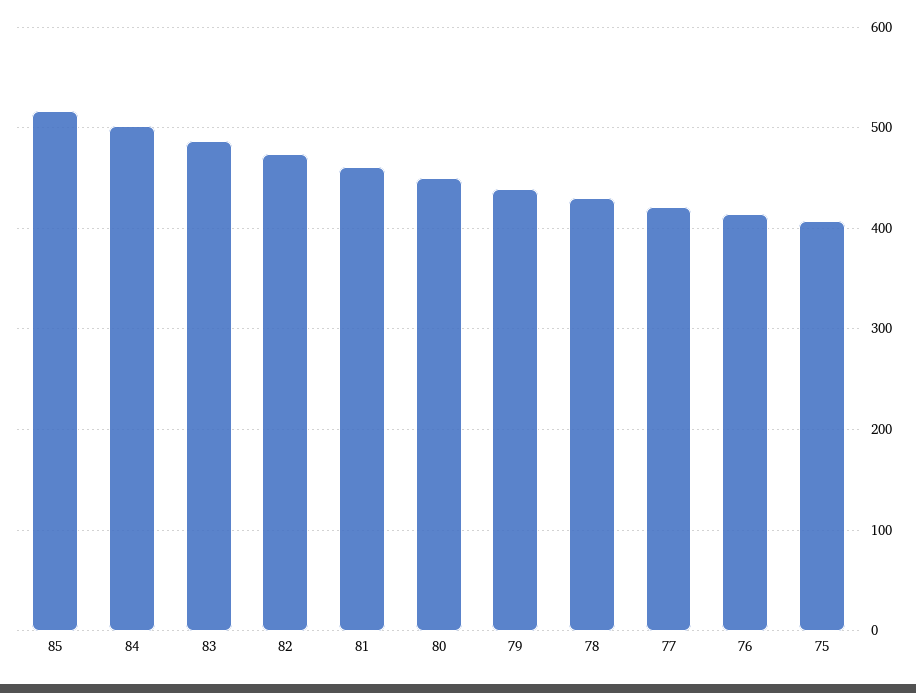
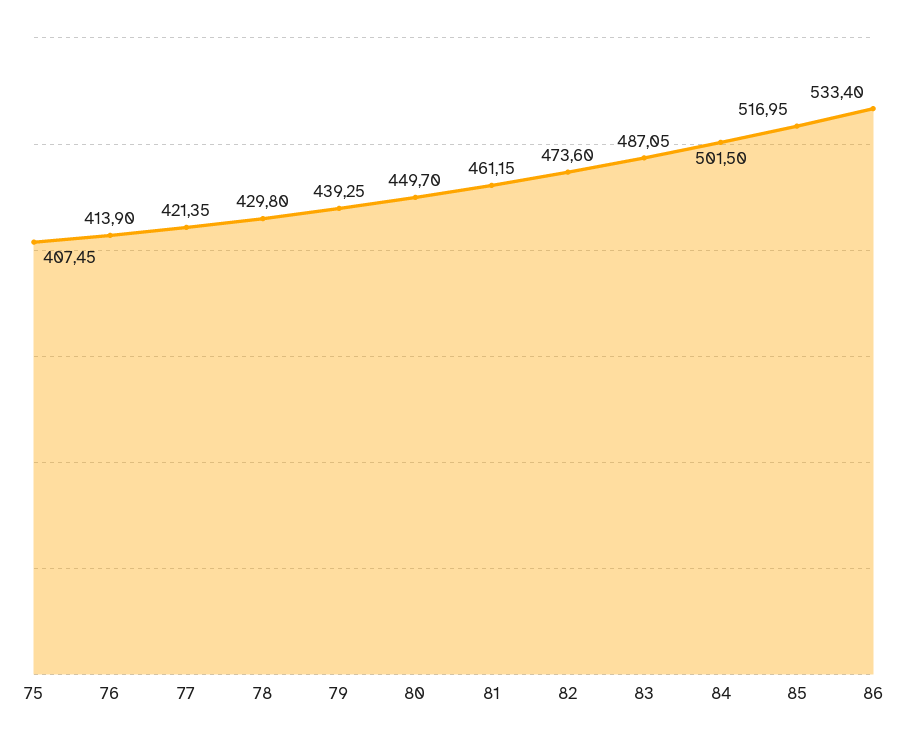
86: none -> 533.4

